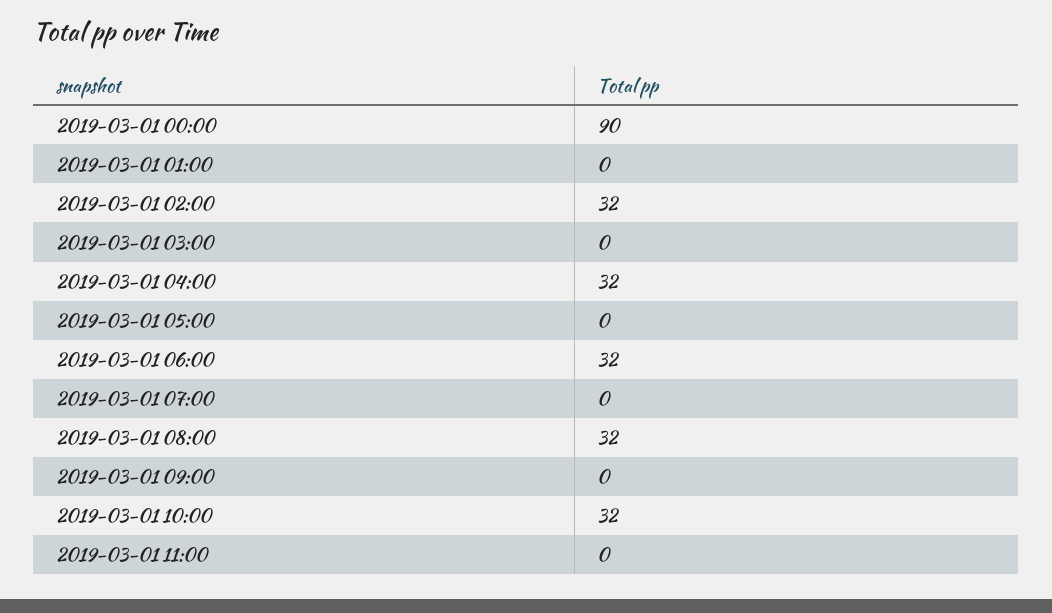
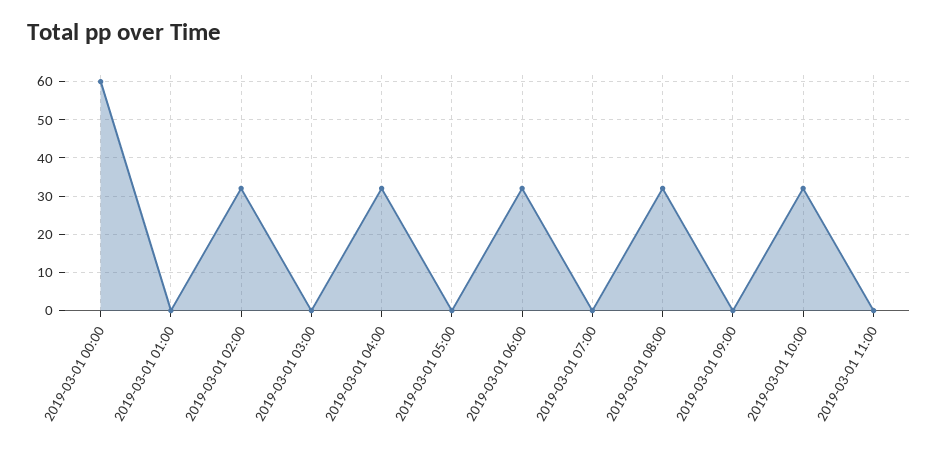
2019-03-01 00:00: 90 -> 60

